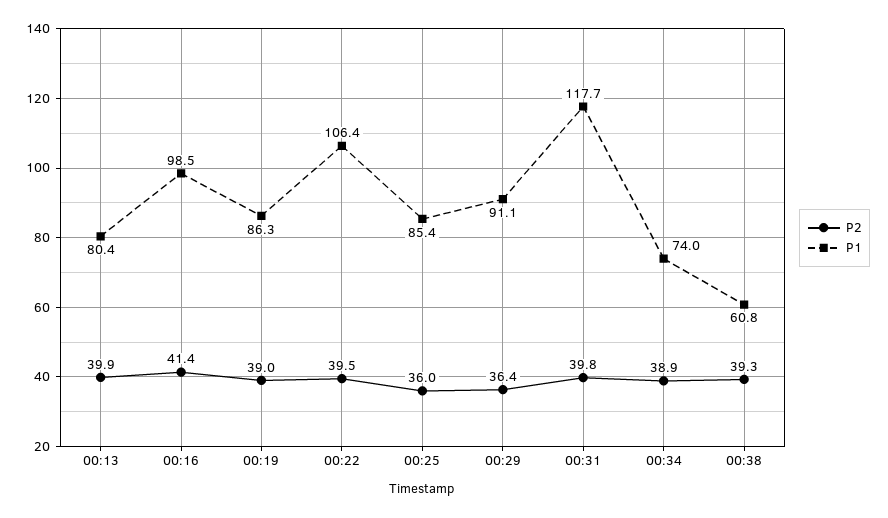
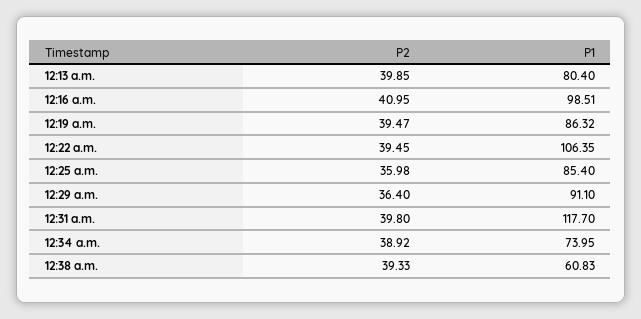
P2, 00:16: 41.4 -> 40.95
P2, 00:19: 39 -> 39.47

